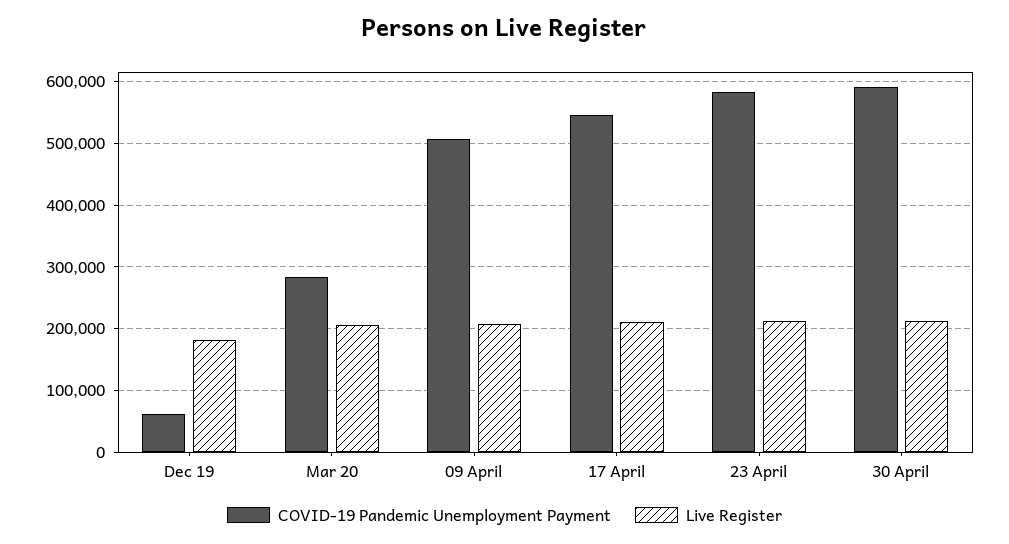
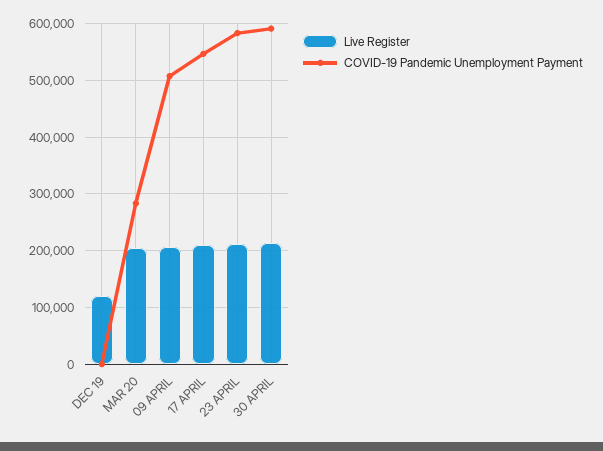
COVID-19 Pandemic Unemployment Payment, Dec 19: 60000 -> 0
Live Register, Dec 19: 180000 -> 120000

